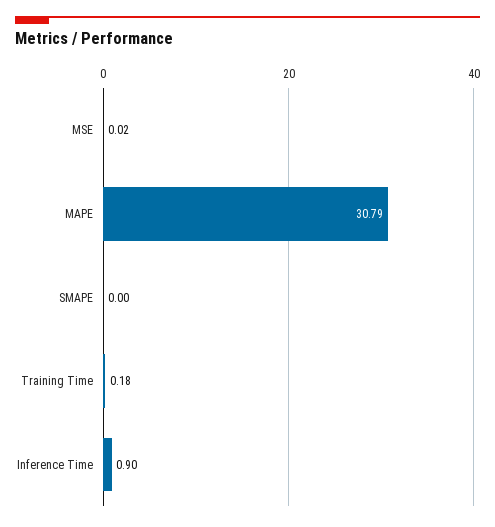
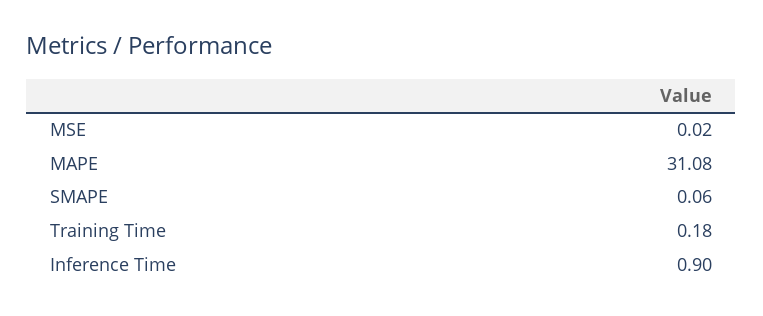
MAPE: 30.79 -> 31.08
SMAPE: 0 -> 0.06

